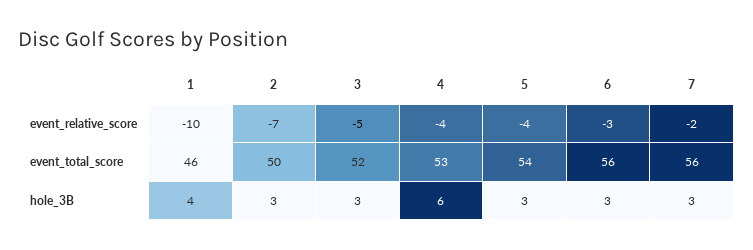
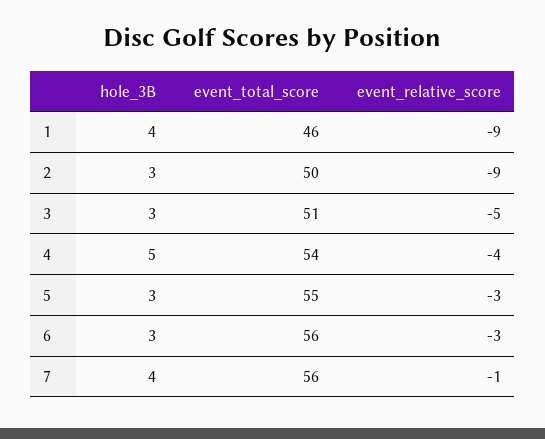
1, event_relative_score: -10 -> -9
2, event_relative_score: -7 -> -9
5, event_relative_score: -4 -> -3
7, event_relative_score: -2 -> -1
3, event_total_score: 52 -> 51
4, event_total_score: 53 -> 54
5, event_total_score: 54 -> 55
4, hole_3B: 6 -> 5
7, hole_3B: 3 -> 4

